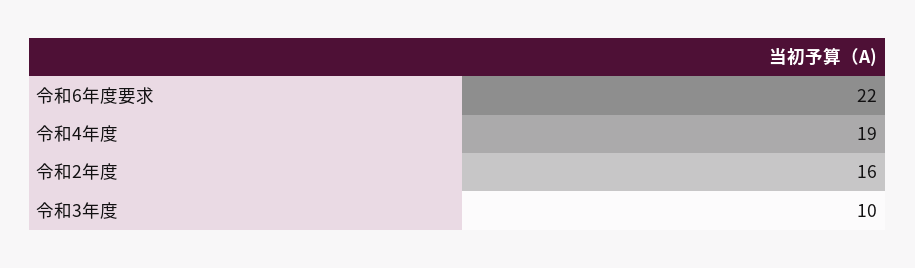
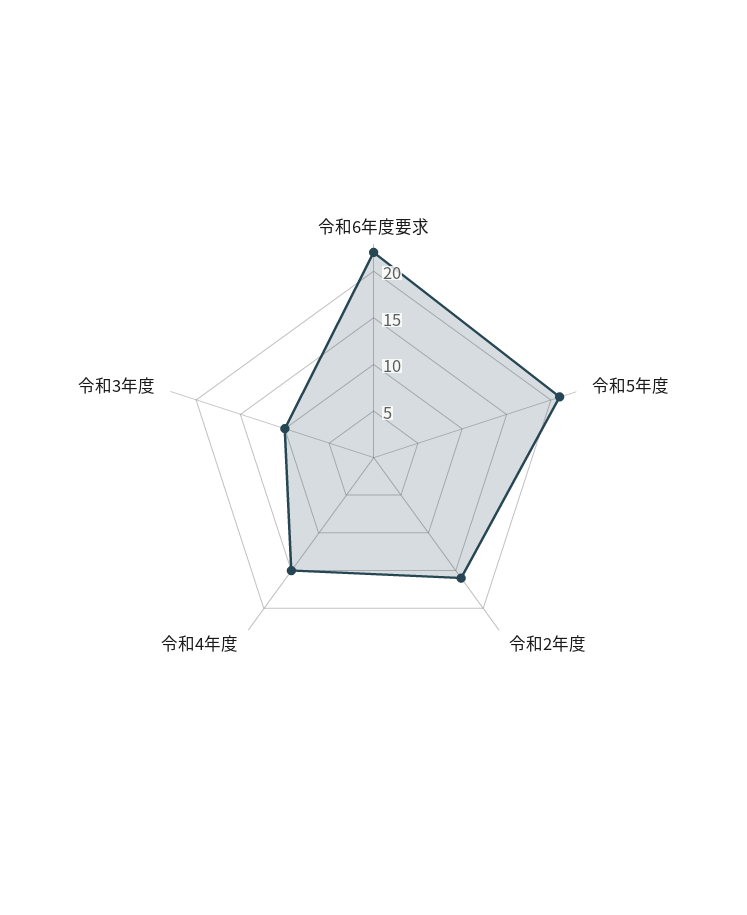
令和4年度: 19 -> 15
令和5年度: none -> 21

